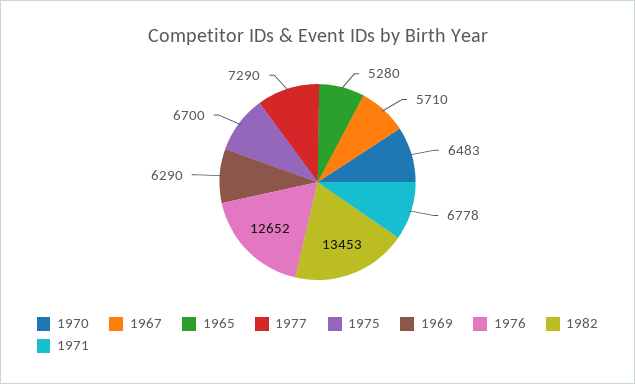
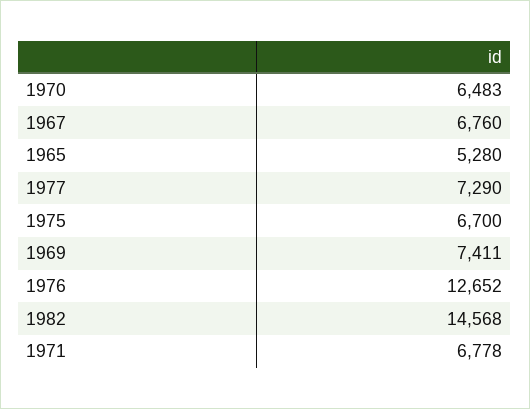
1967: 5710 -> 6760
1969: 6290 -> 7411
1982: 13453 -> 14568

